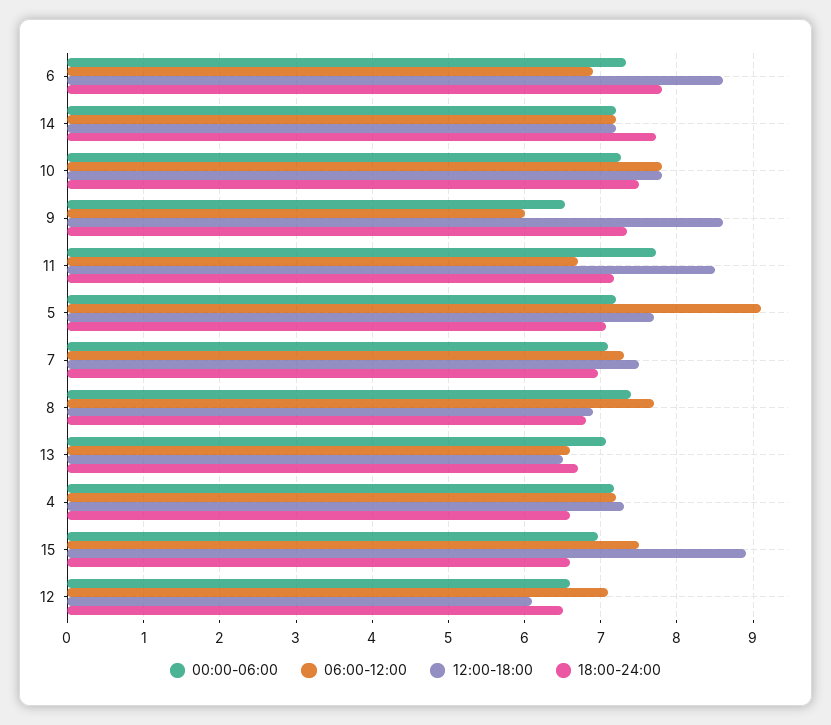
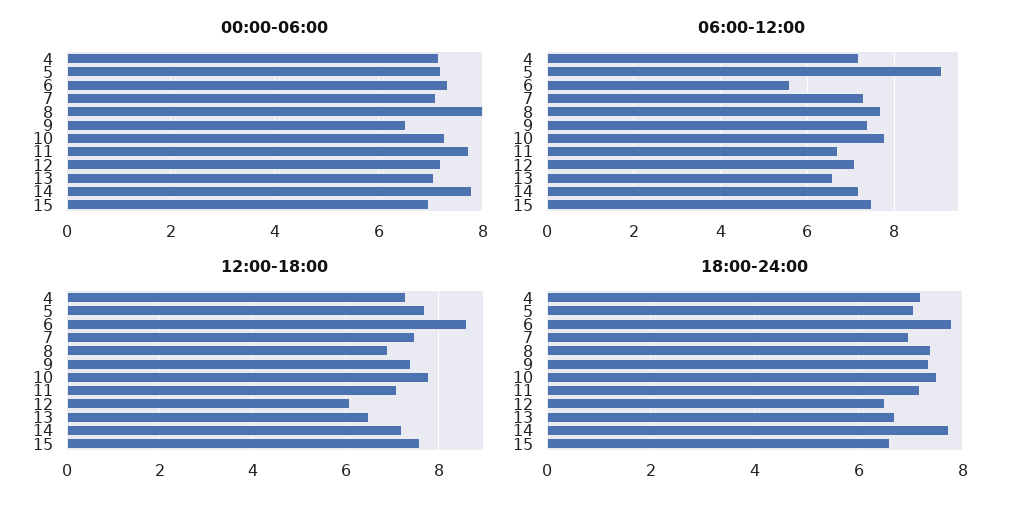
06:00-12:00, 6: 6.9 -> 5.5
00:00-06:00, 14: 7.2 -> 7.8
06:00-12:00, 9: 6 -> 7.5
12:00-18:00, 9: 8.6 -> 7.5
12:00-18:00, 11: 8.5 -> 7
00:00-06:00, 8: 7.4 -> 8
18:00-24:00, 8: 6.8 -> 7.4
18:00-24:00, 4: 6.6 -> 7.2
12:00-18:00, 15: 8.9 -> 7.5
00:00-06:00, 12: 6.6 -> 7.2

